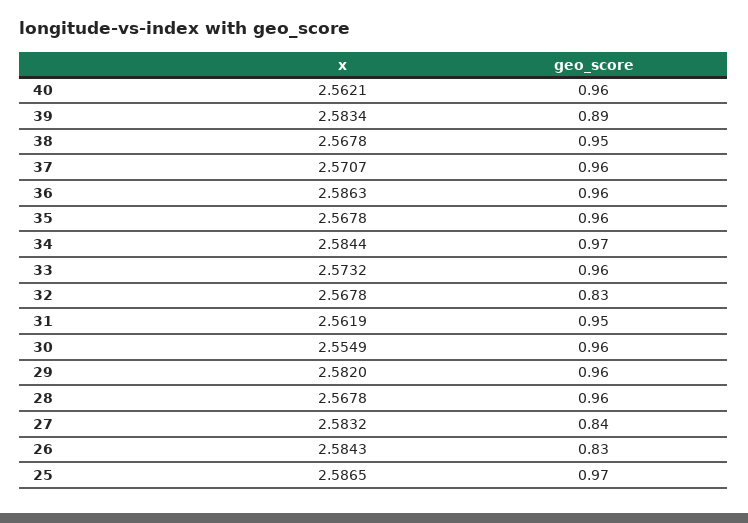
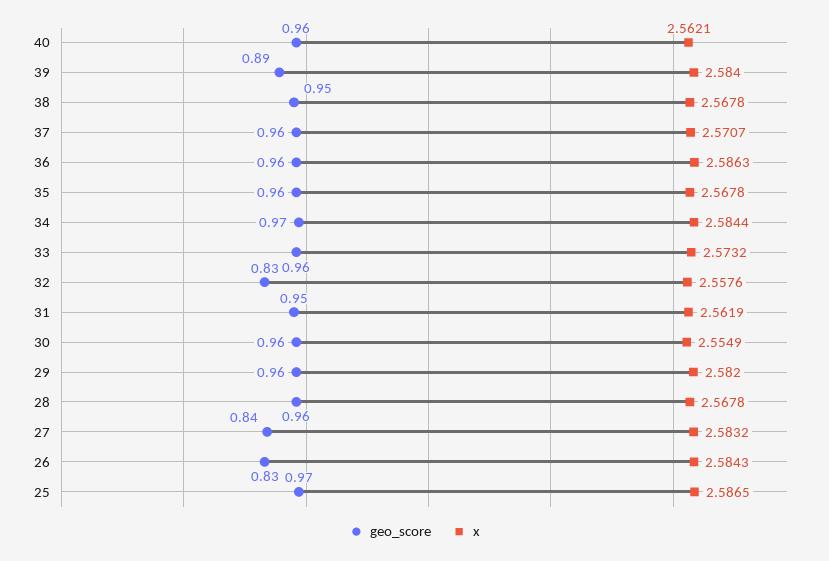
x, 39: 2.5834 -> 2.584
x, 32: 2.5678 -> 2.5576

